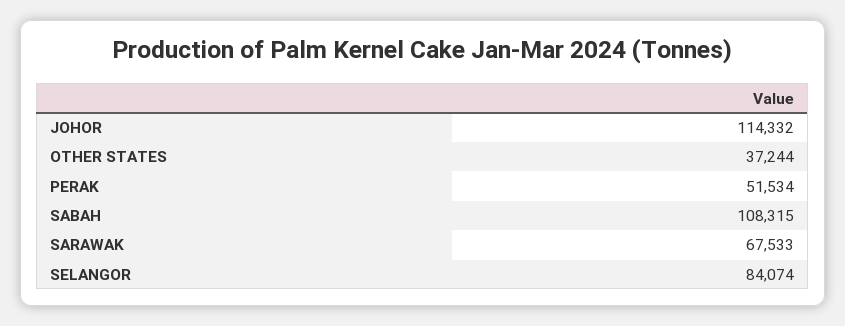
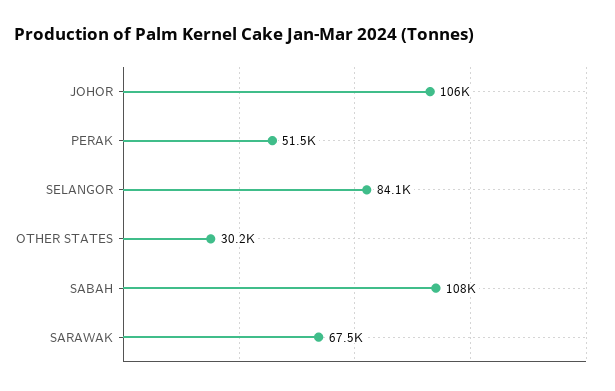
JOHOR: 114332 -> 106000
OTHER STATES: 37244 -> 30200

